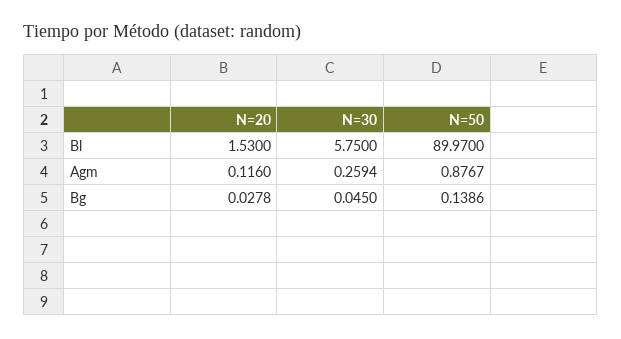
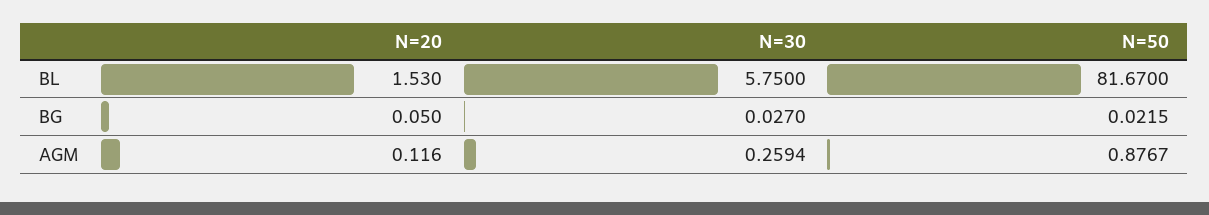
N=50, Bl: 89.97 -> 81.67
N=20, Bg: 0.0278 -> 0.05
N=30, Bg: 0.045 -> 0.027
N=50, Bg: 0.1386 -> 0.0215

